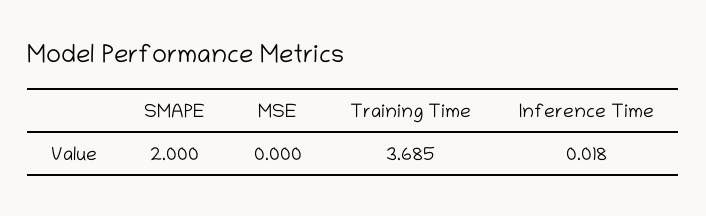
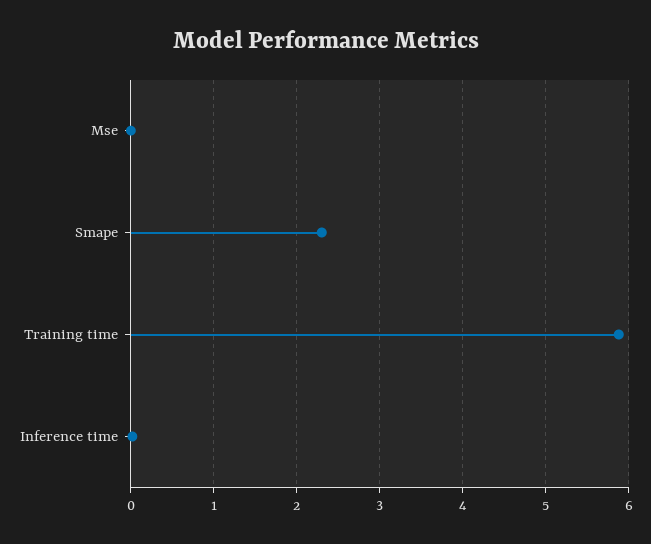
SMAPE: 2 -> 2.3
Training Time: 3.685 -> 5.9

